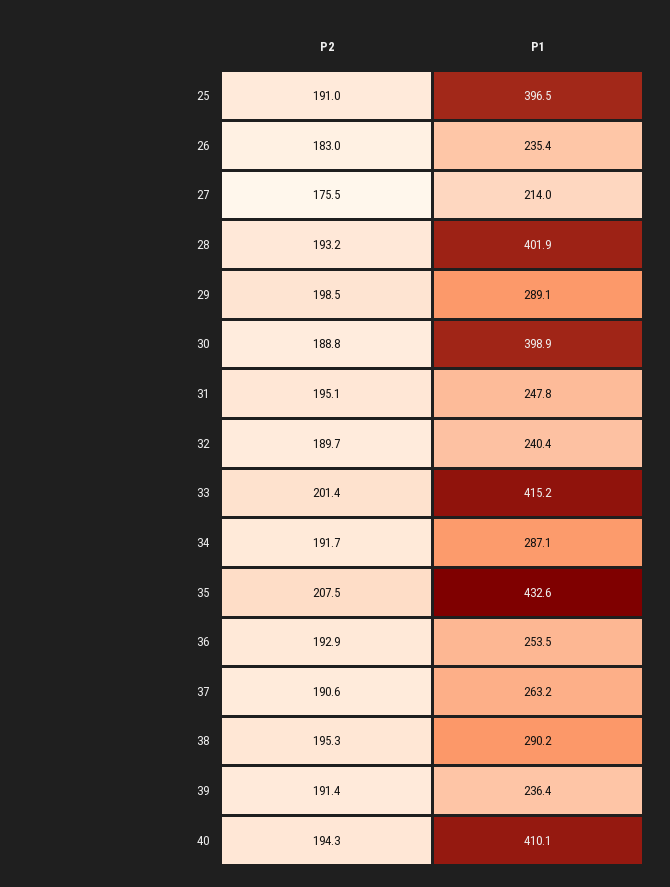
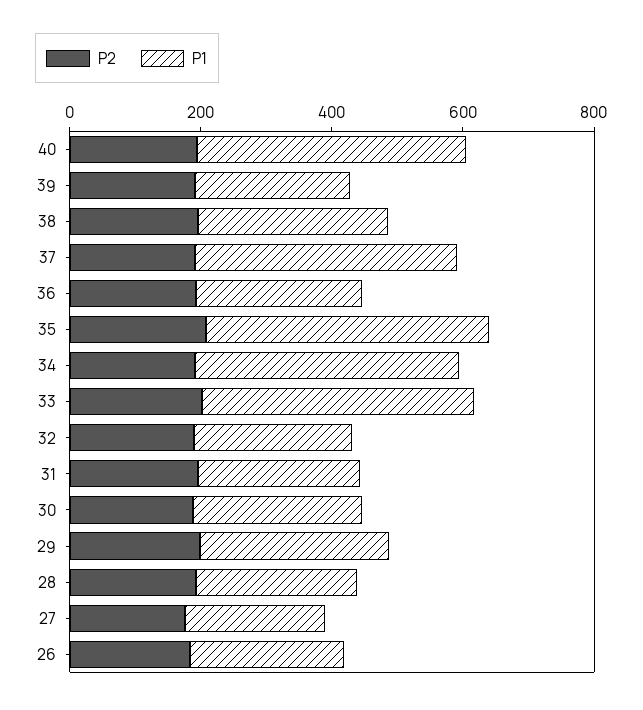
P2, 25: 191 -> none
P1, 25: 396.5 -> none
P1, 28: 401.9 -> 250
P1, 30: 398.9 -> 250
P1, 34: 287.1 -> 400
P1, 37: 263.2 -> 400

